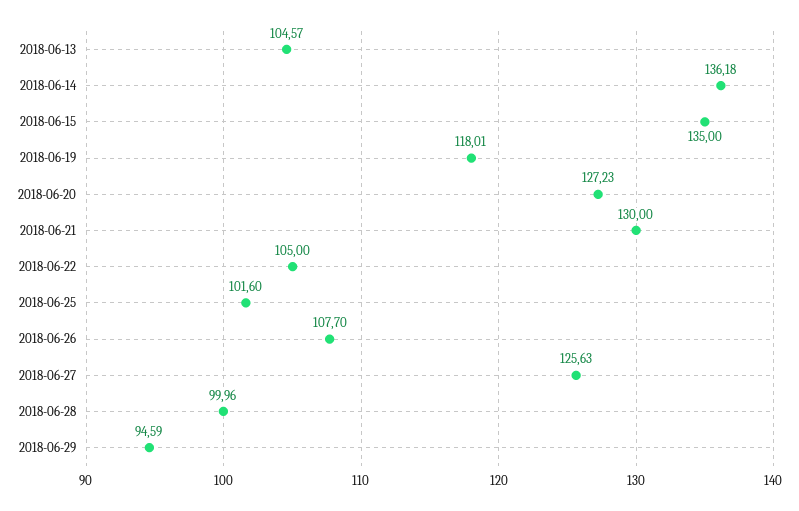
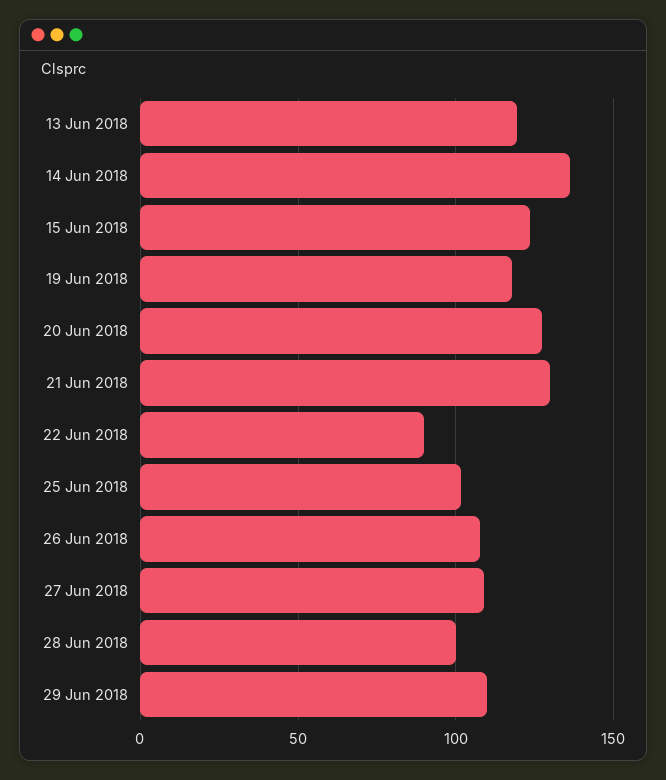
2018-06-13: 104.57 -> 120
2018-06-15: 135 -> 125
2018-06-22: 105 -> 90
2018-06-27: 125.63 -> 110
2018-06-29: 94.59 -> 110

